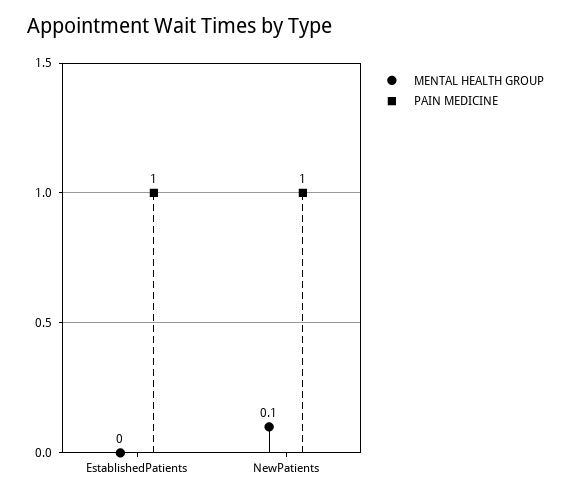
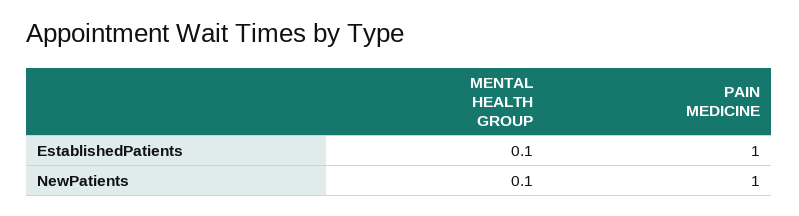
MENTAL HEALTH GROUP, EstablishedPatients: 0 -> 0.1

